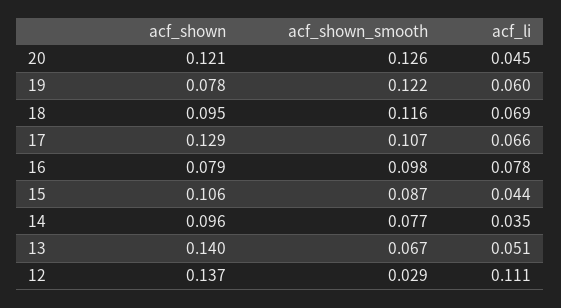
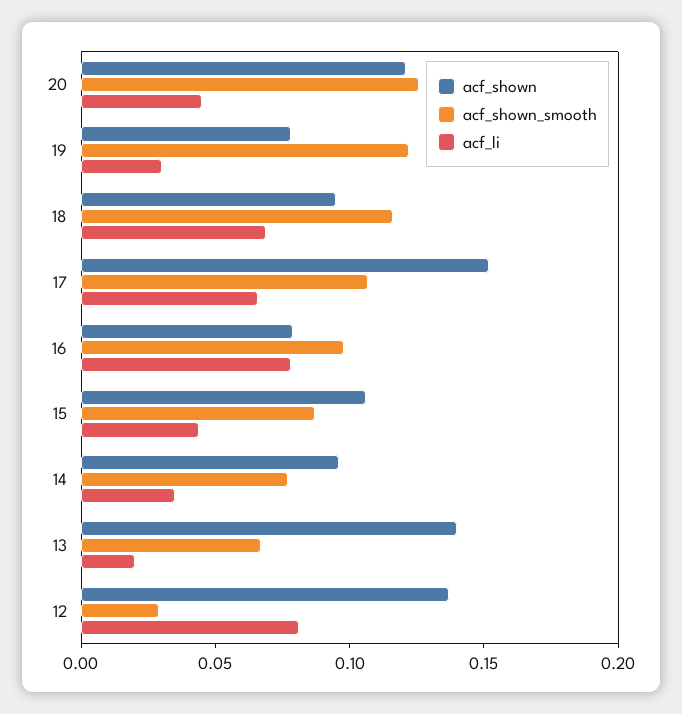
acf_li, 19: 0.06 -> 0.03
acf_shown, 17: 0.129 -> 0.15
acf_li, 13: 0.051 -> 0.02
acf_li, 12: 0.111 -> 0.08

